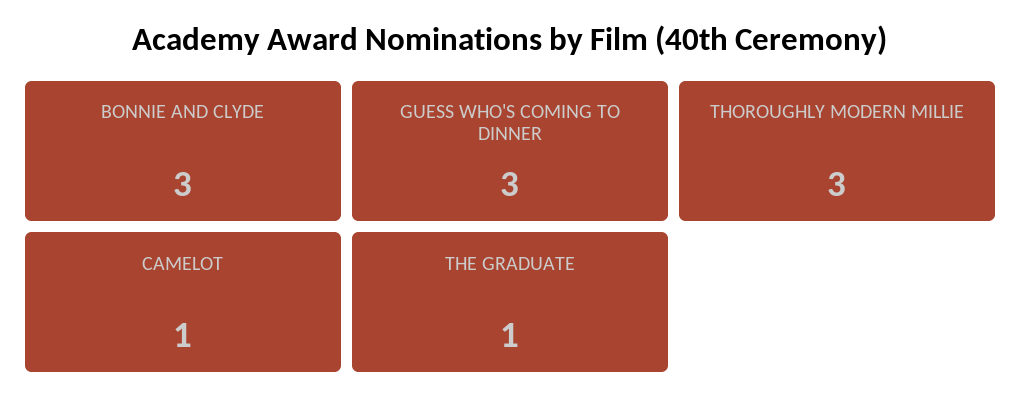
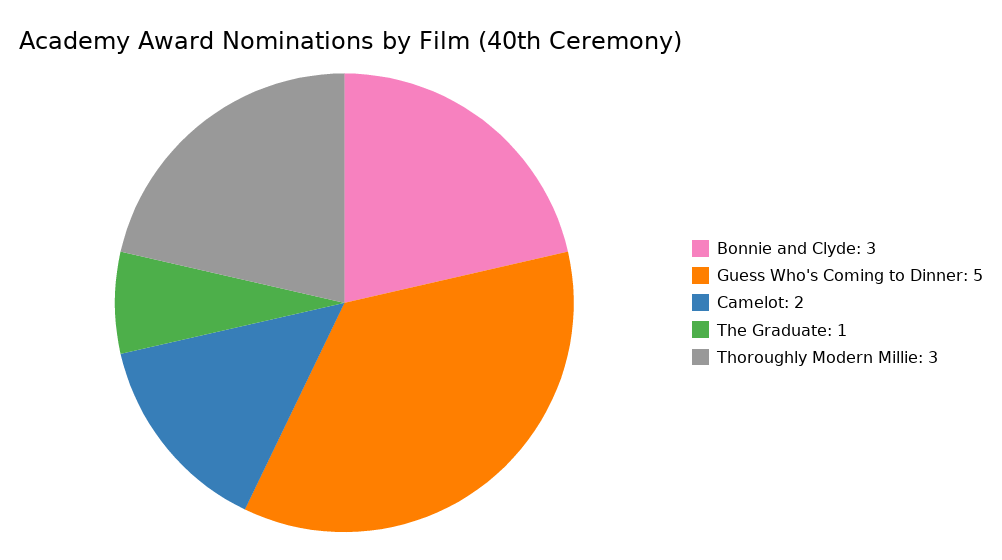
GUESS WHO'S COMING TO DINNER: 3 -> 5
CAMELOT: 1 -> 2

